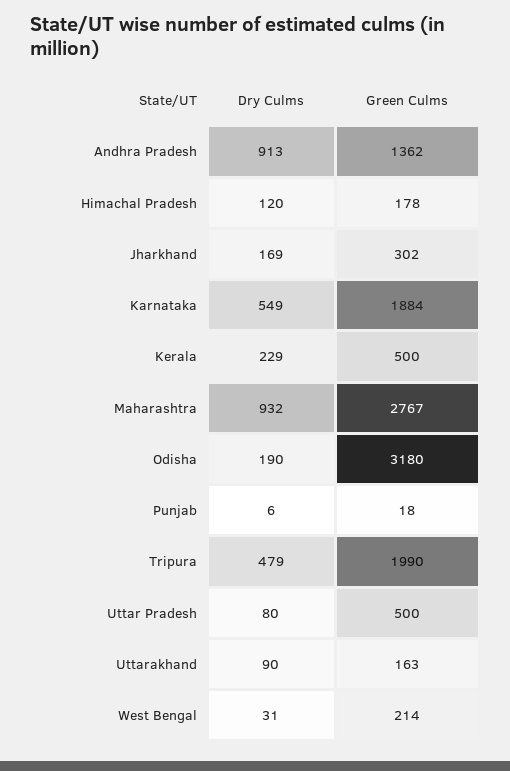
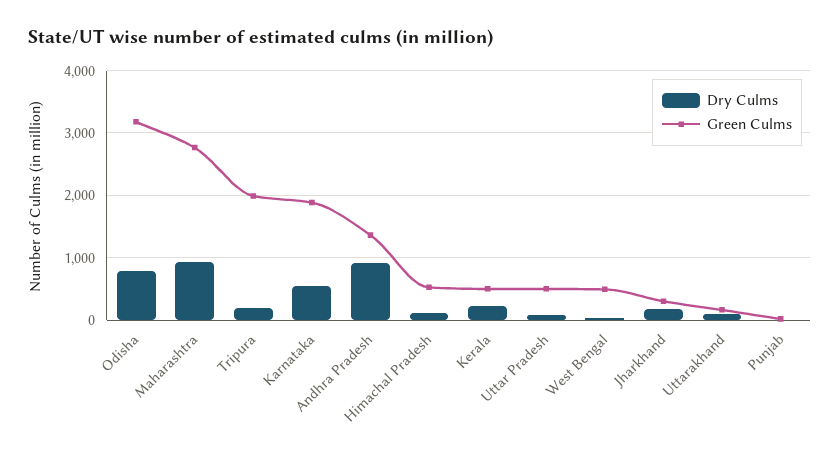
Green Culms, Himachal Pradesh: 178 -> 500
Dry Culms, Odisha: 190 -> 800
Dry Culms, Tripura: 479 -> 200
Green Culms, West Bengal: 214 -> 500

